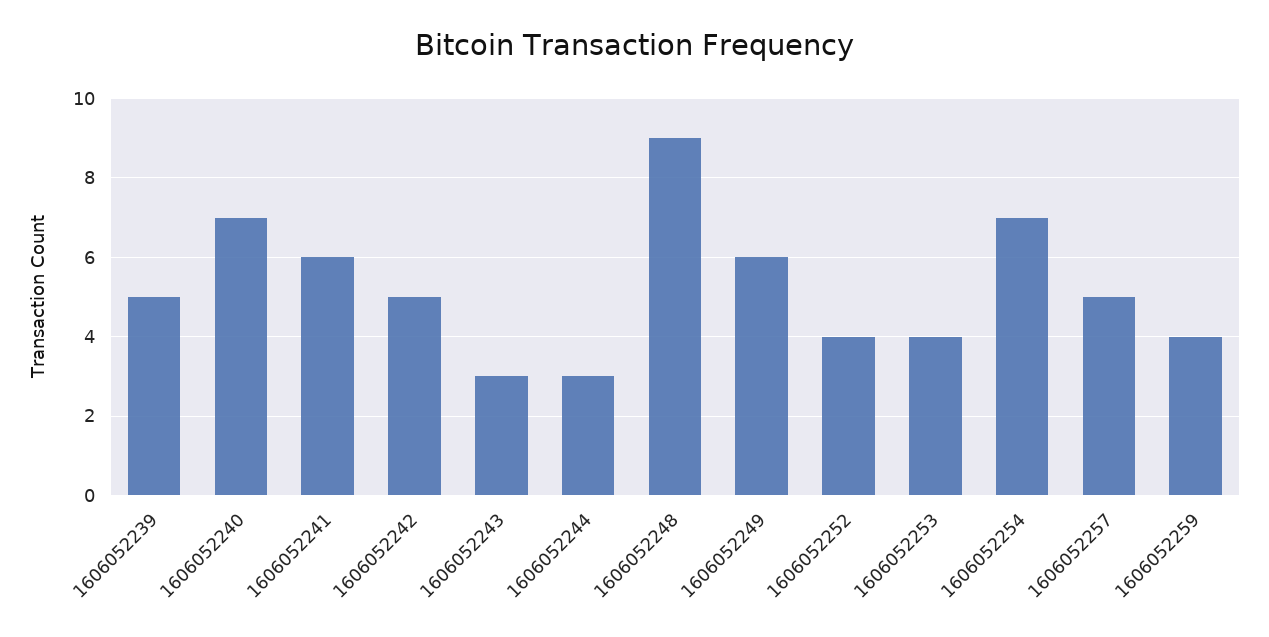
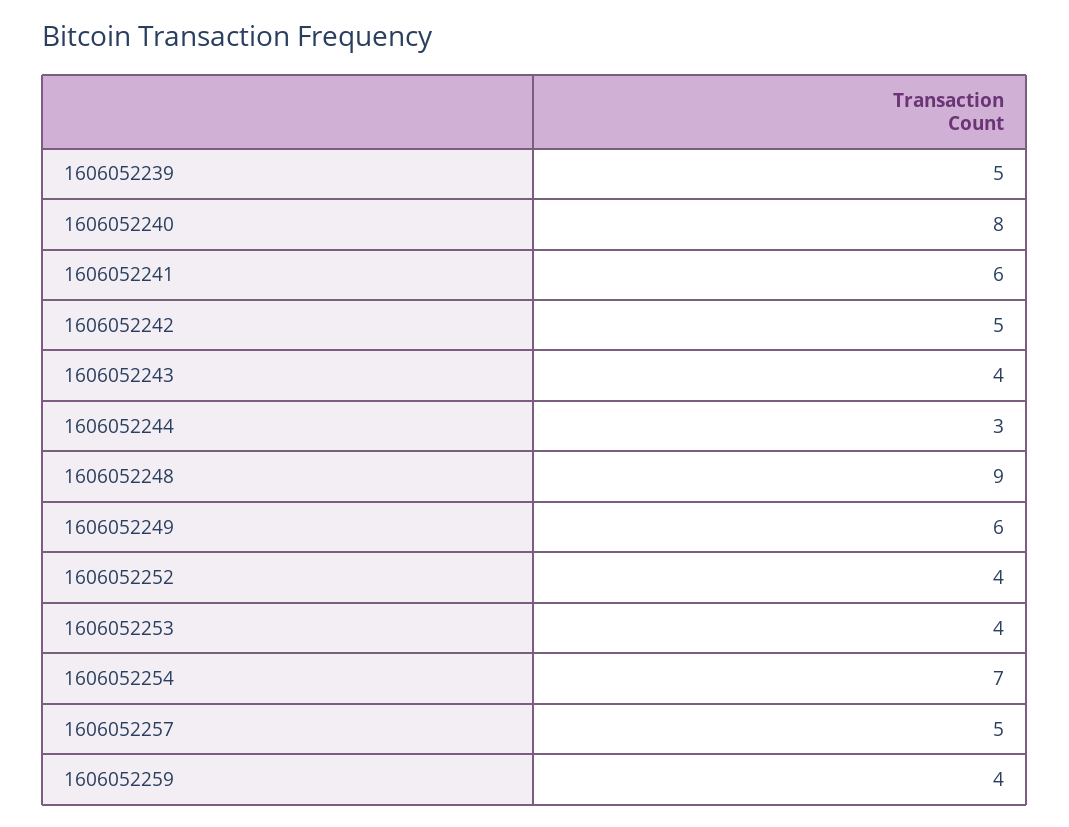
1606052240: 7 -> 8
1606052243: 3 -> 4

